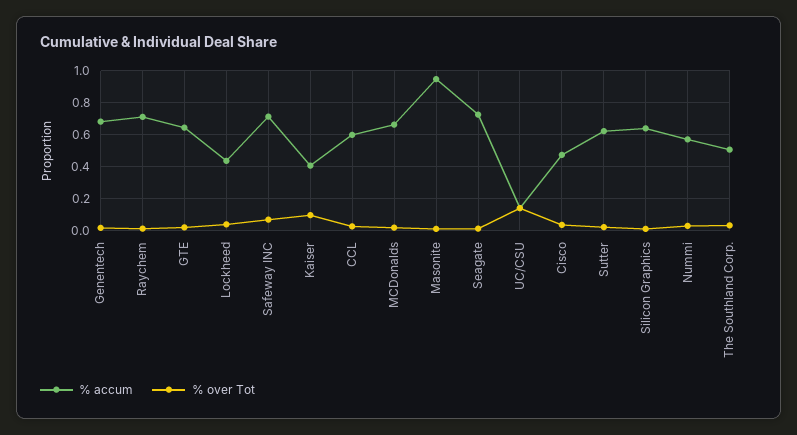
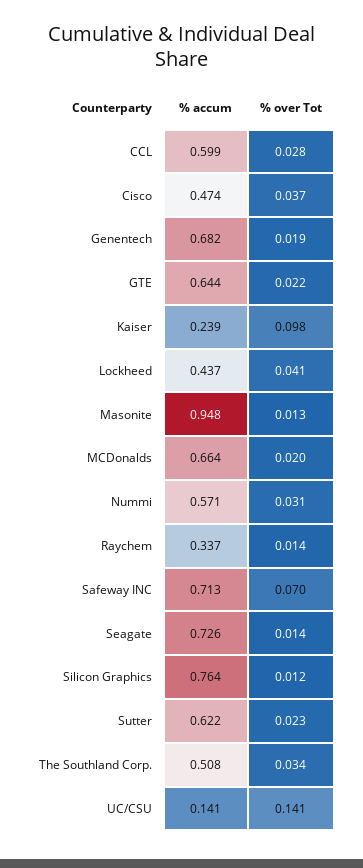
% accum, Raychem: 0.7 -> 0.337
% accum, Kaiser: 0.4 -> 0.239
% accum, Silicon Graphics: 0.65 -> 0.764

